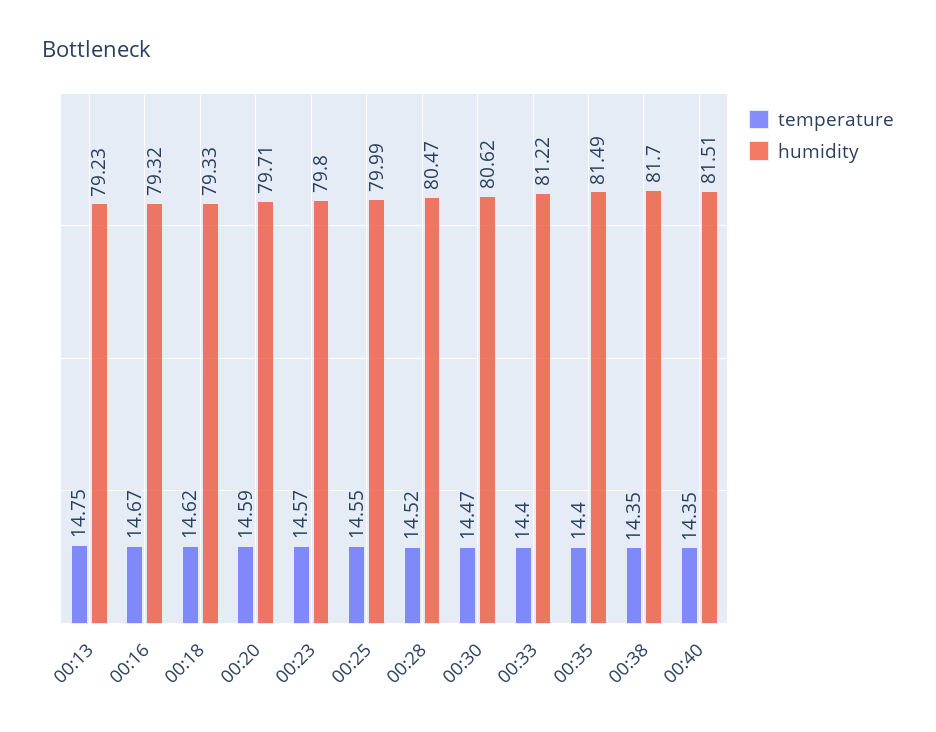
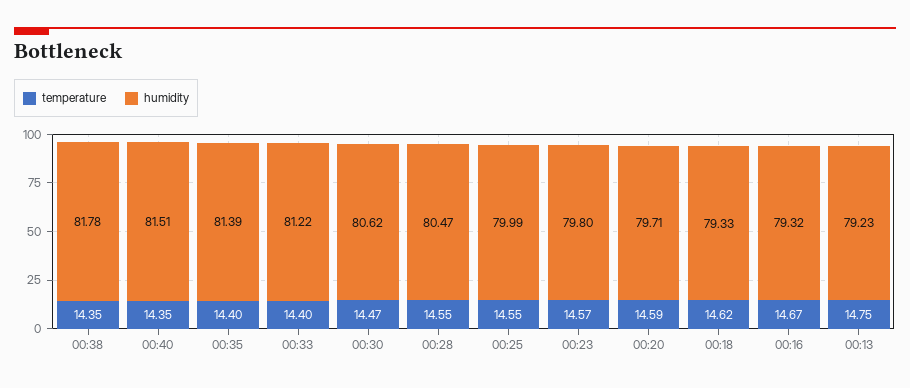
temperature, 00:28: 14.52 -> 14.55
humidity, 00:35: 81.49 -> 81.39
humidity, 00:38: 81.7 -> 81.78

